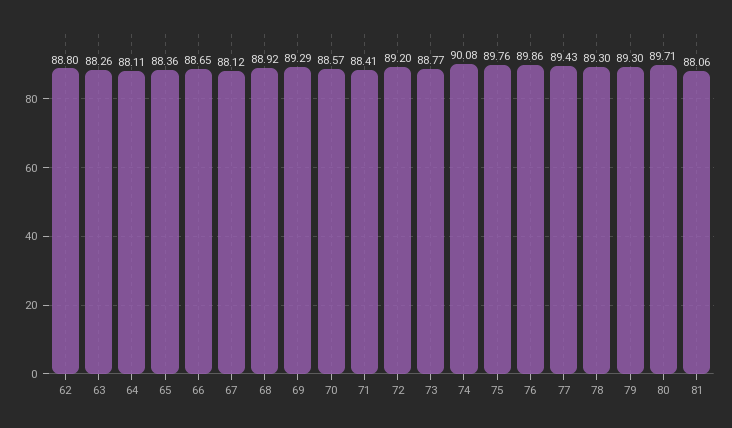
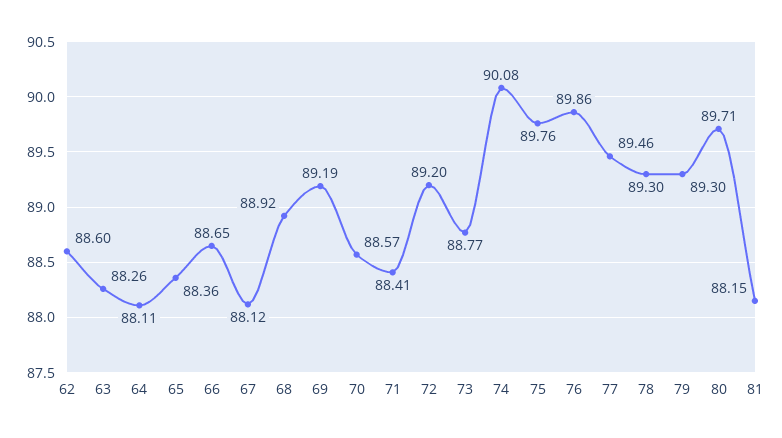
62: 88.8 -> 88.6
69: 89.29 -> 89.19
77: 89.43 -> 89.46
81: 88.06 -> 88.15

